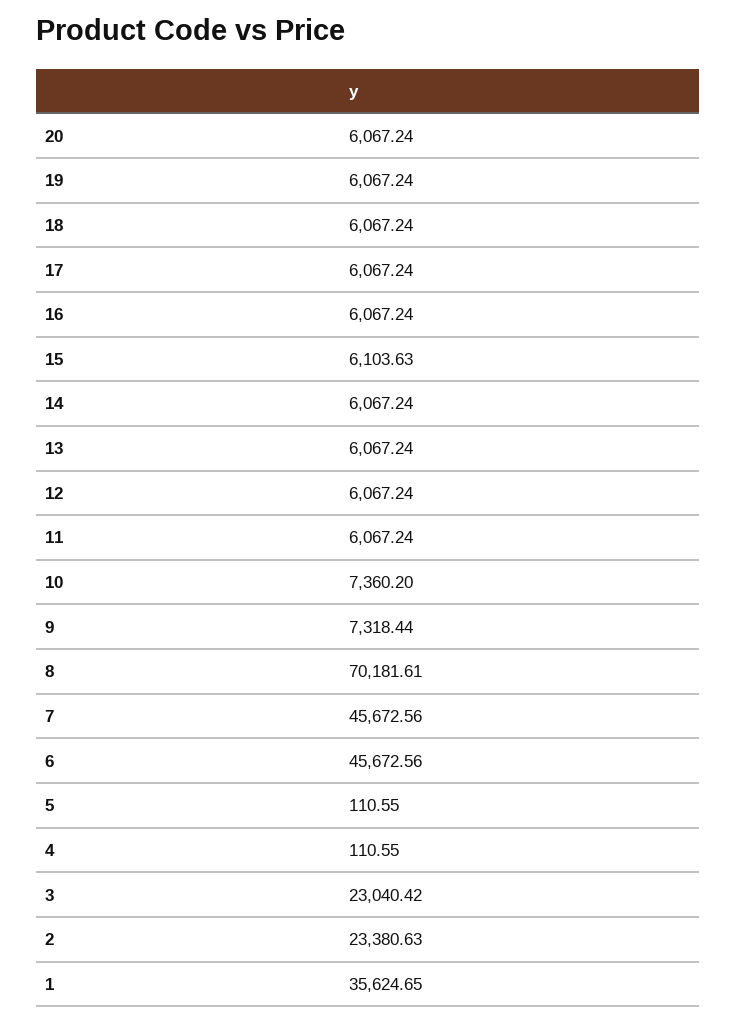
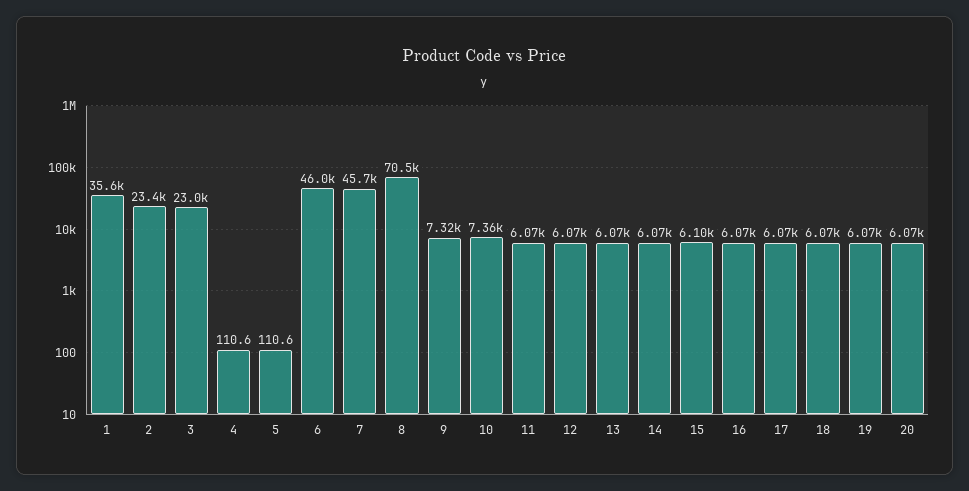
8: 70181.61 -> 70500
6: 45672.56 -> 46000

